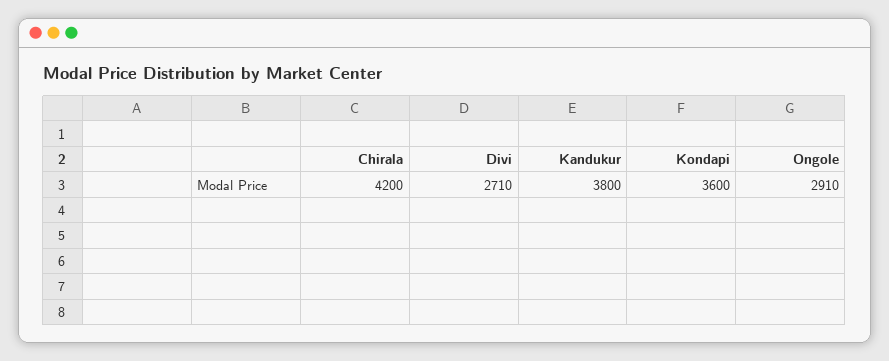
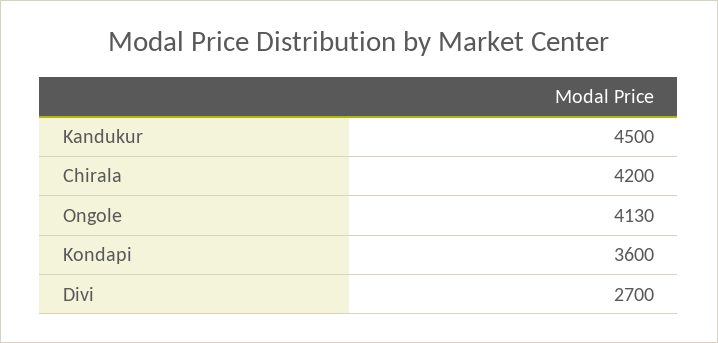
Divi: 2710 -> 2700
Kandukur: 3800 -> 4500
Ongole: 2910 -> 4130

